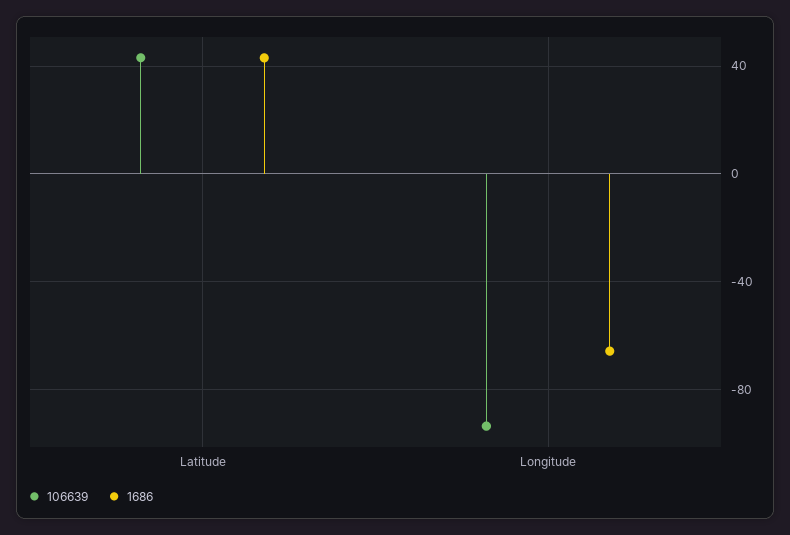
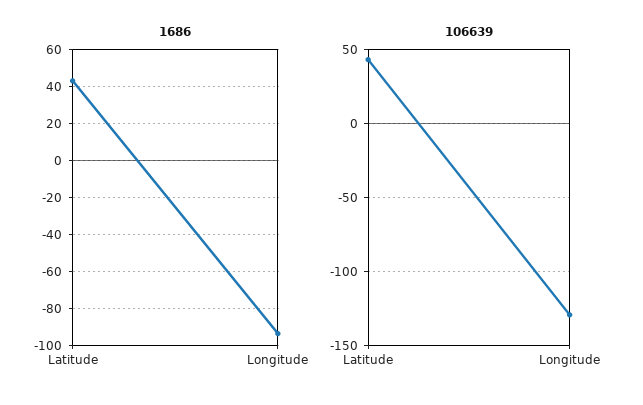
106639, Longitude: -95 -> -130
1686, Longitude: -65 -> -95

